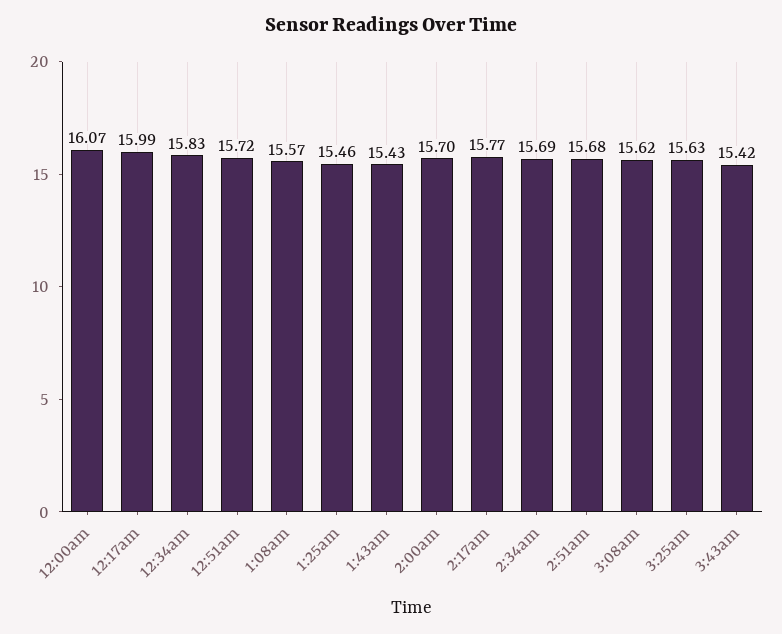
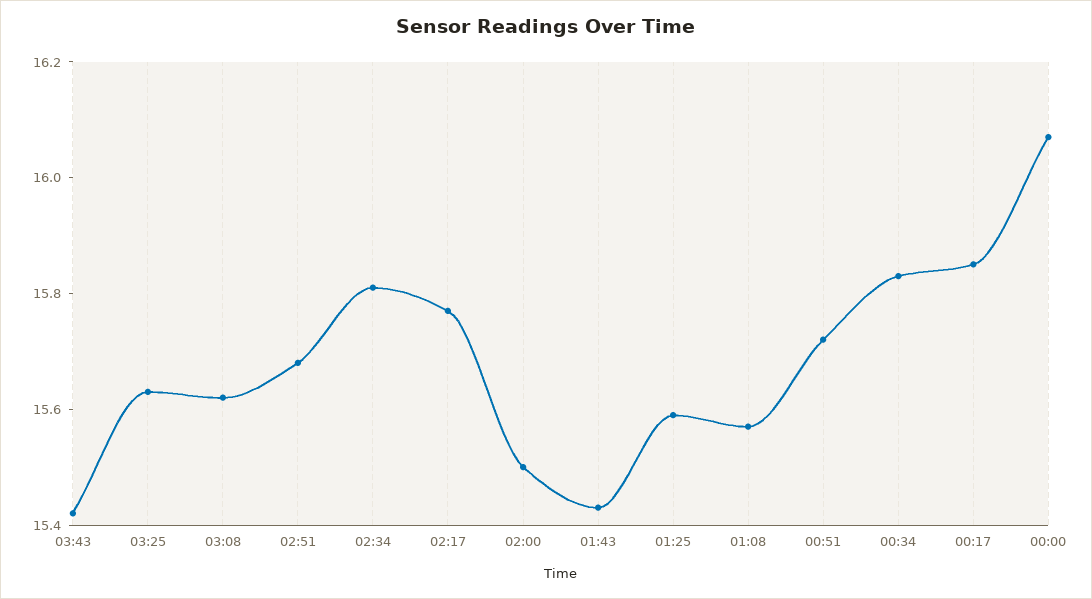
12:17am: 15.99 -> 15.85
1:25am: 15.46 -> 15.6
2:00am: 15.7 -> 15.5
2:34am: 15.69 -> 15.8

